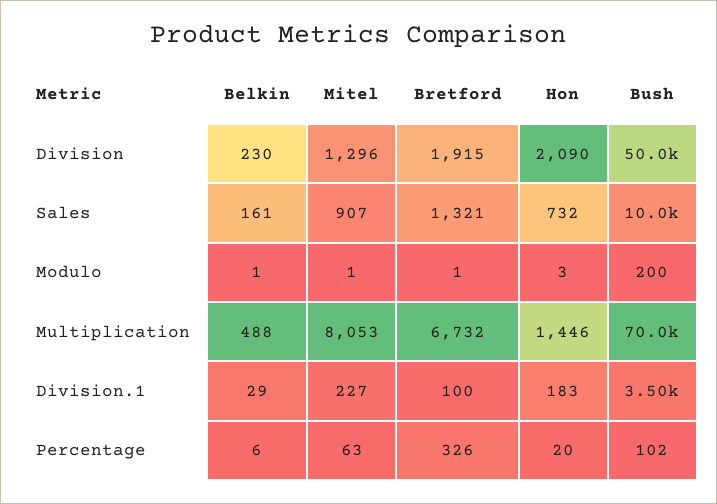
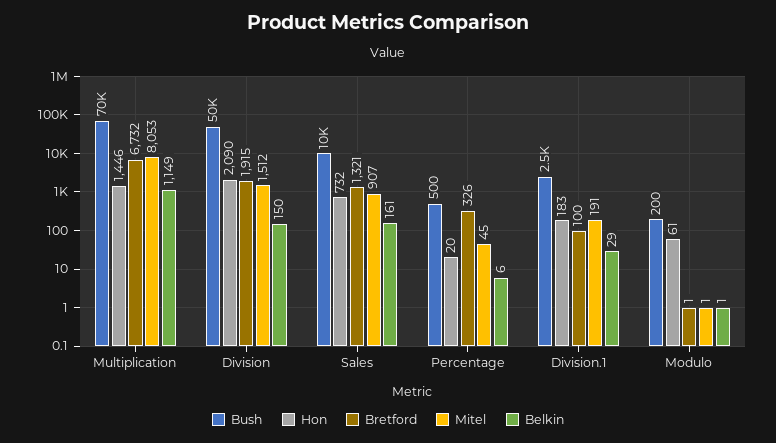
Belkin, Division: 230 -> 150
Mitel, Division: 1296 -> 1512
Hon, Modulo: 3 -> 61
Belkin, Multiplication: 488 -> 1149
Mitel, Division.1: 227 -> 191
Bush, Division.1: 3500 -> 2500
Mitel, Percentage: 63 -> 45
Bush, Percentage: 102 -> 500

